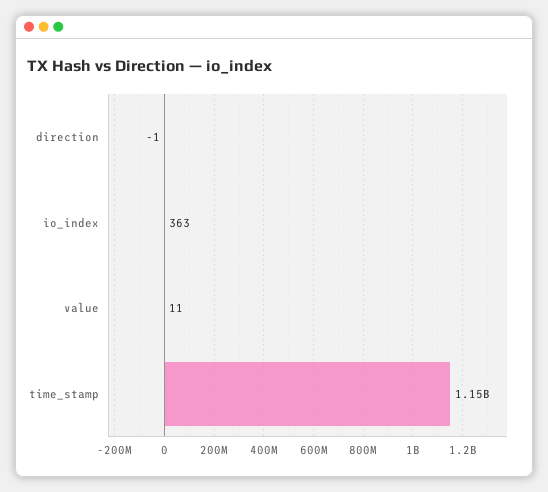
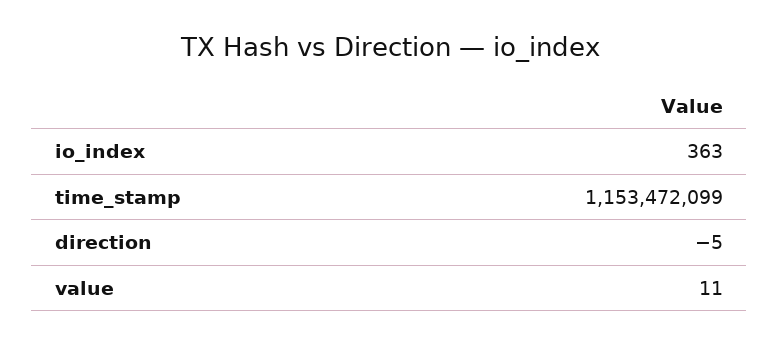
direction: -1 -> -5

